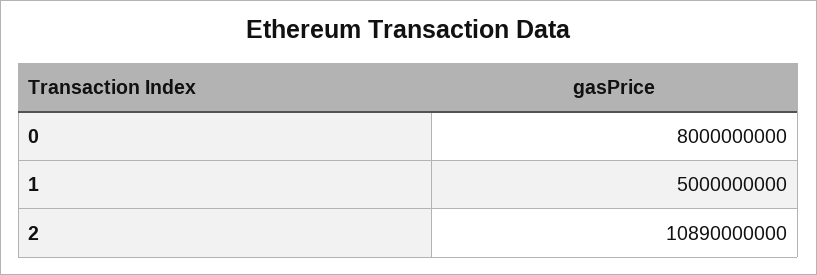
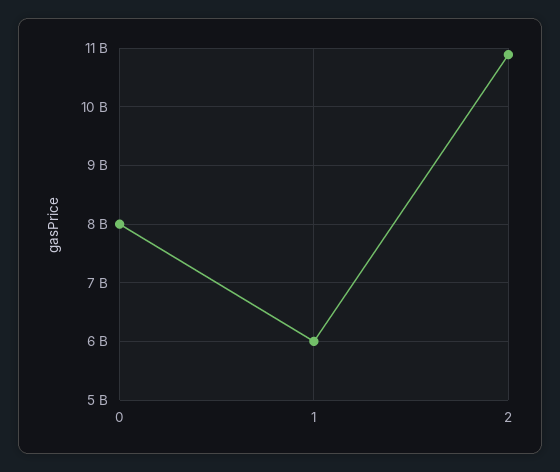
1: 5000000000 -> 6000000000

